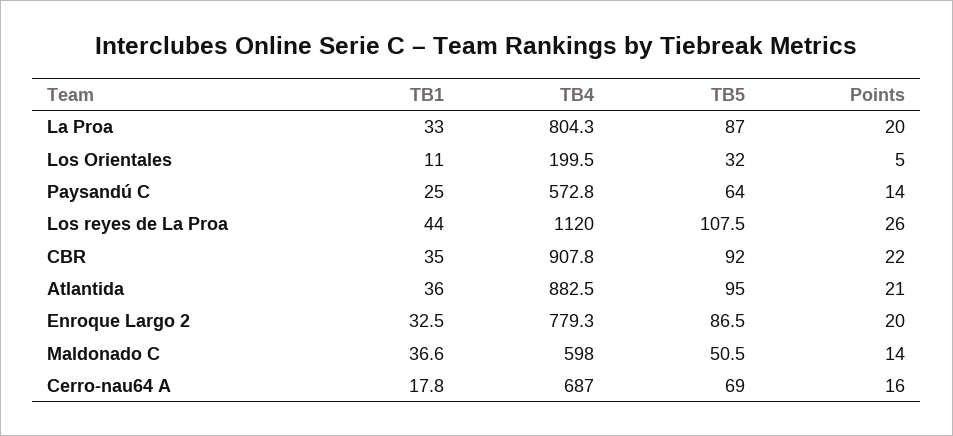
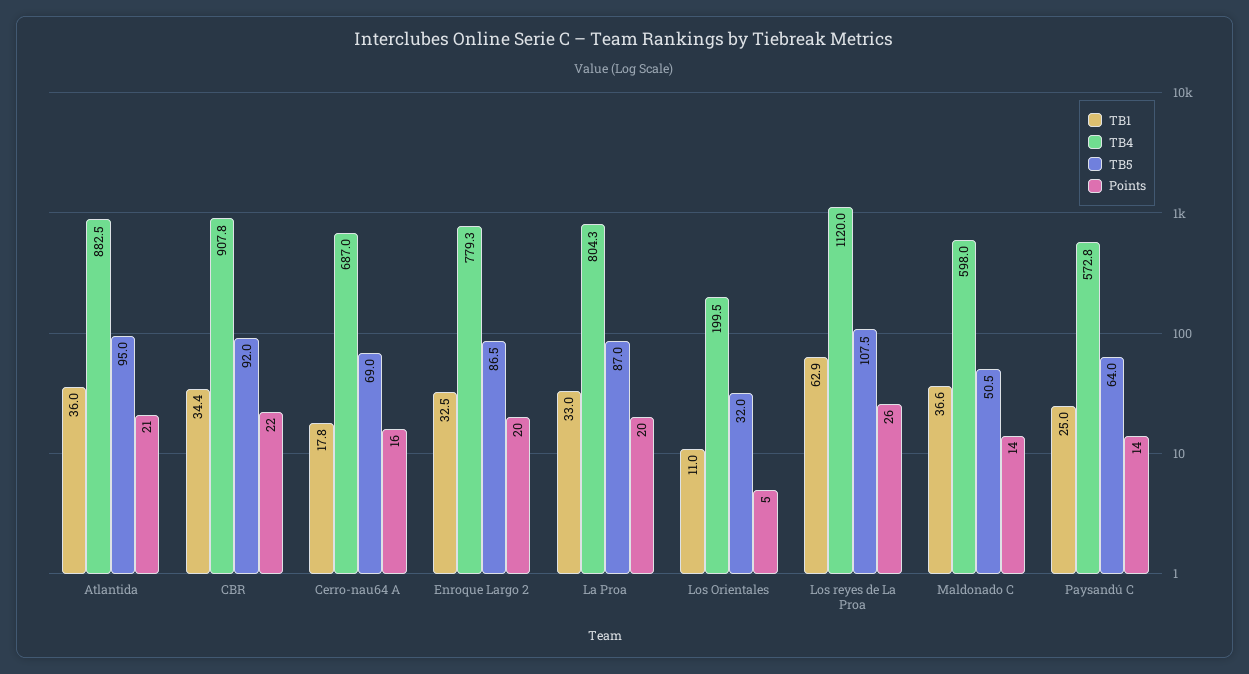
TB1, Los reyes de La Proa: 44 -> 62.9
TB1, CBR: 35 -> 34.4

